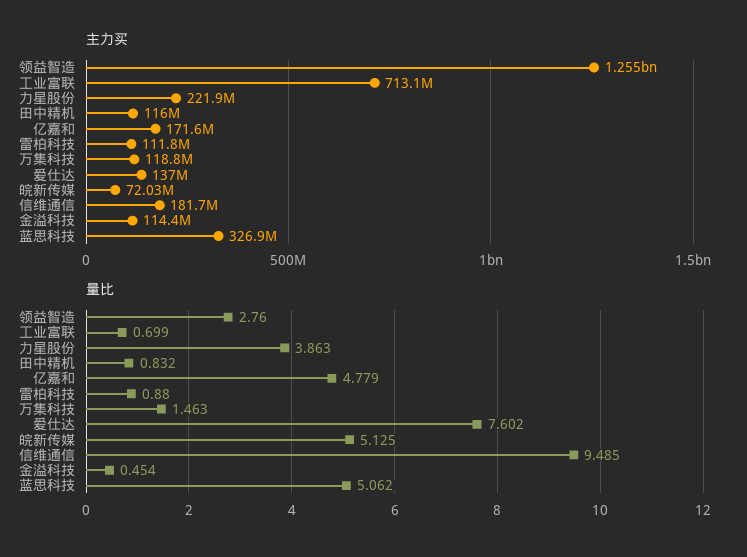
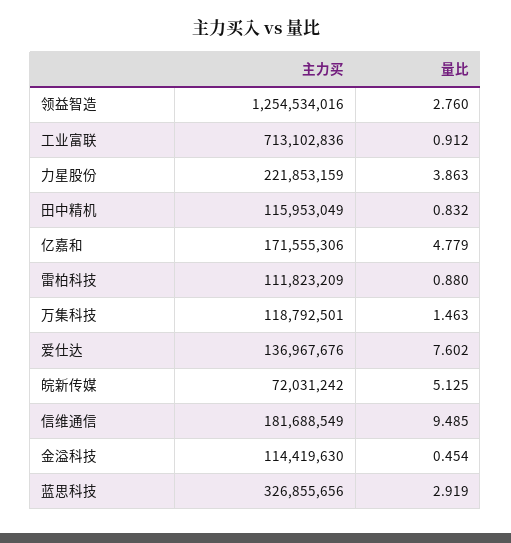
量比, 工业富联: 0.699 -> 0.912
量比, 蓝思科技: 5.062 -> 2.919

